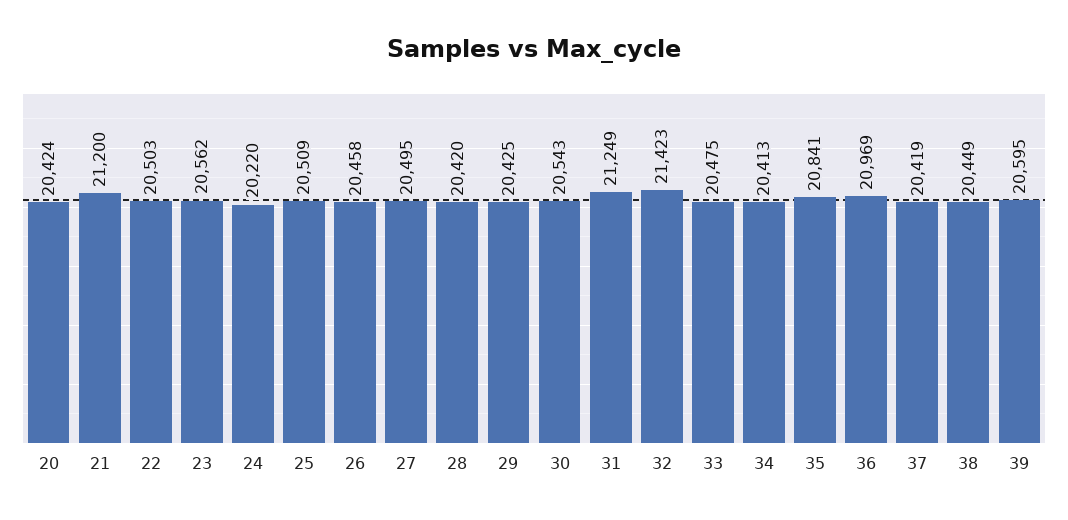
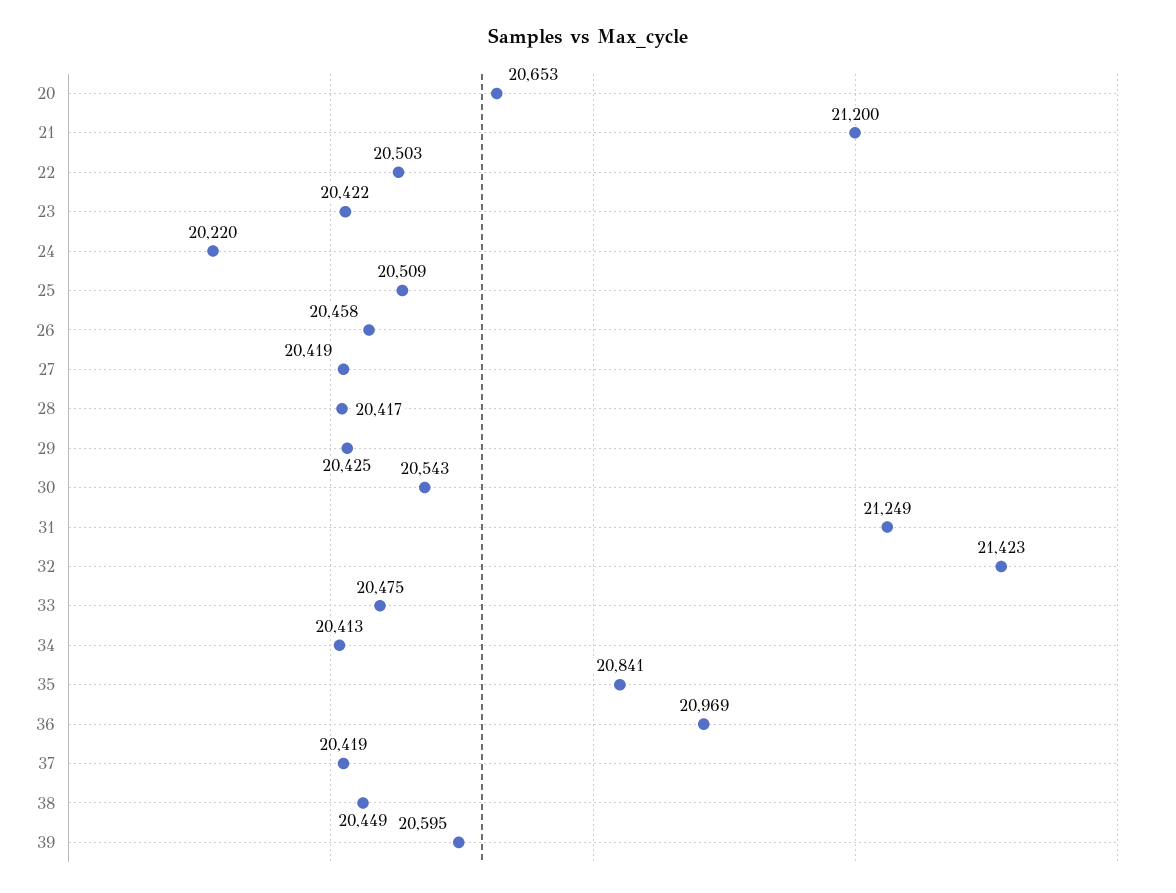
20: 20424 -> 20653
23: 20562 -> 20422
27: 20495 -> 20419
28: 20420 -> 20417

